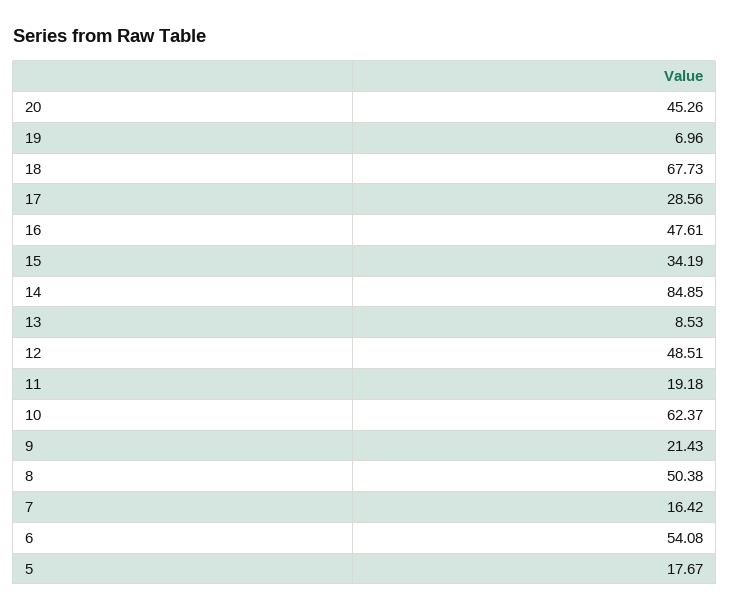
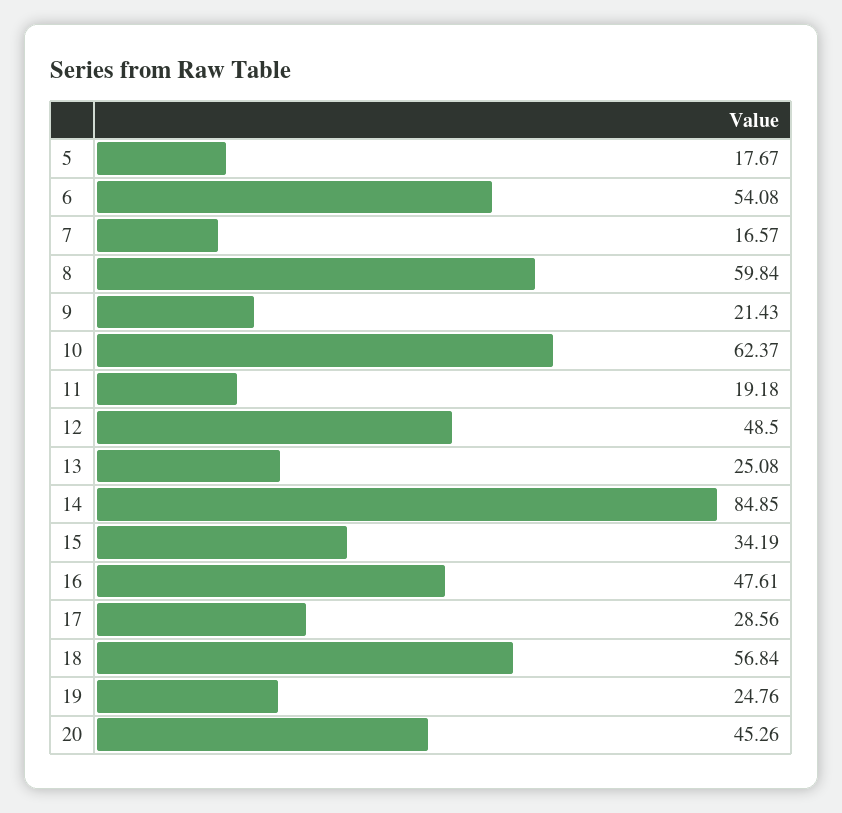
19: 6.96 -> 24.76
18: 67.73 -> 56.84
13: 8.53 -> 25.08
12: 48.51 -> 48.5
8: 50.38 -> 59.84
7: 16.42 -> 16.57

